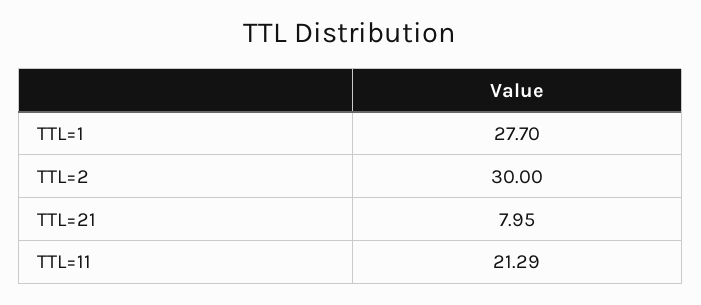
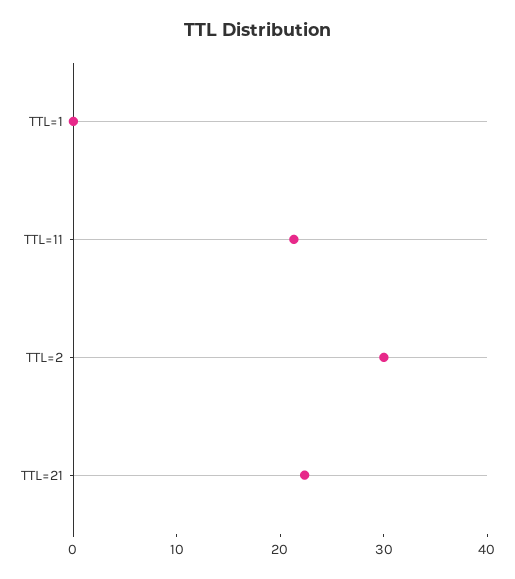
TTL=1: 27.7 -> 0
TTL=21: 7.95 -> 22

